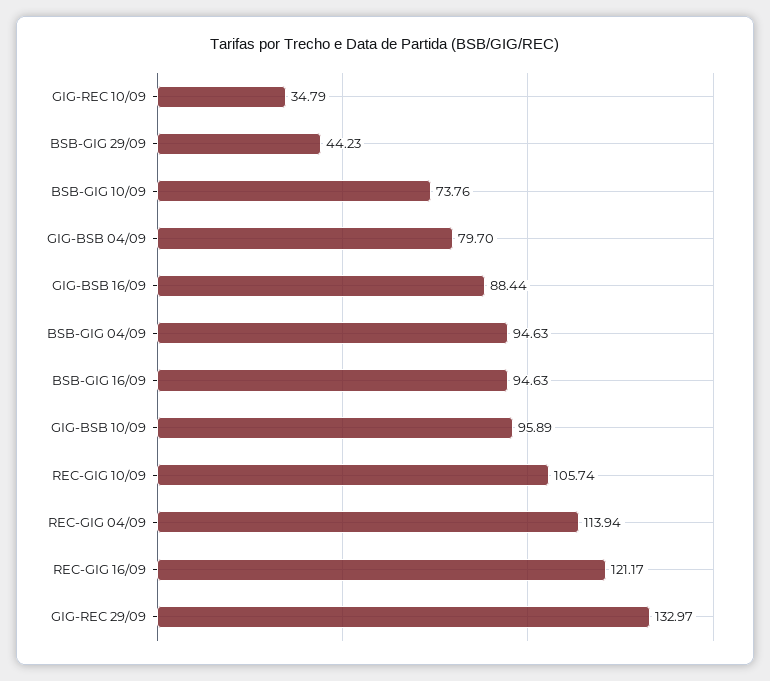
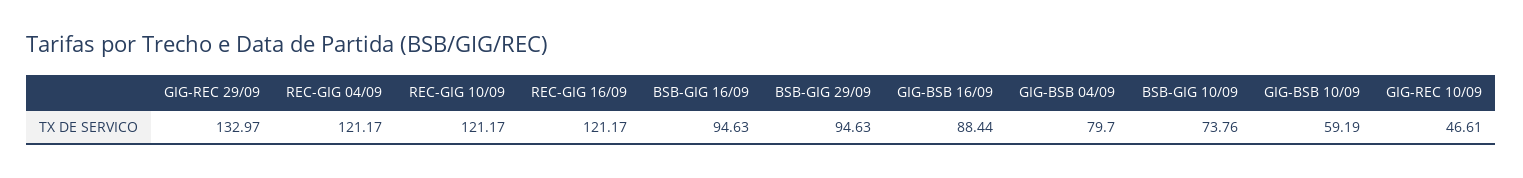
GIG-REC 10/09: 34.79 -> 46.61
BSB-GIG 29/09: 44.23 -> 94.63
BSB-GIG 04/09: 94.63 -> none
GIG-BSB 10/09: 95.89 -> 59.19
REC-GIG 10/09: 105.74 -> 121.17
REC-GIG 04/09: 113.94 -> 121.17

